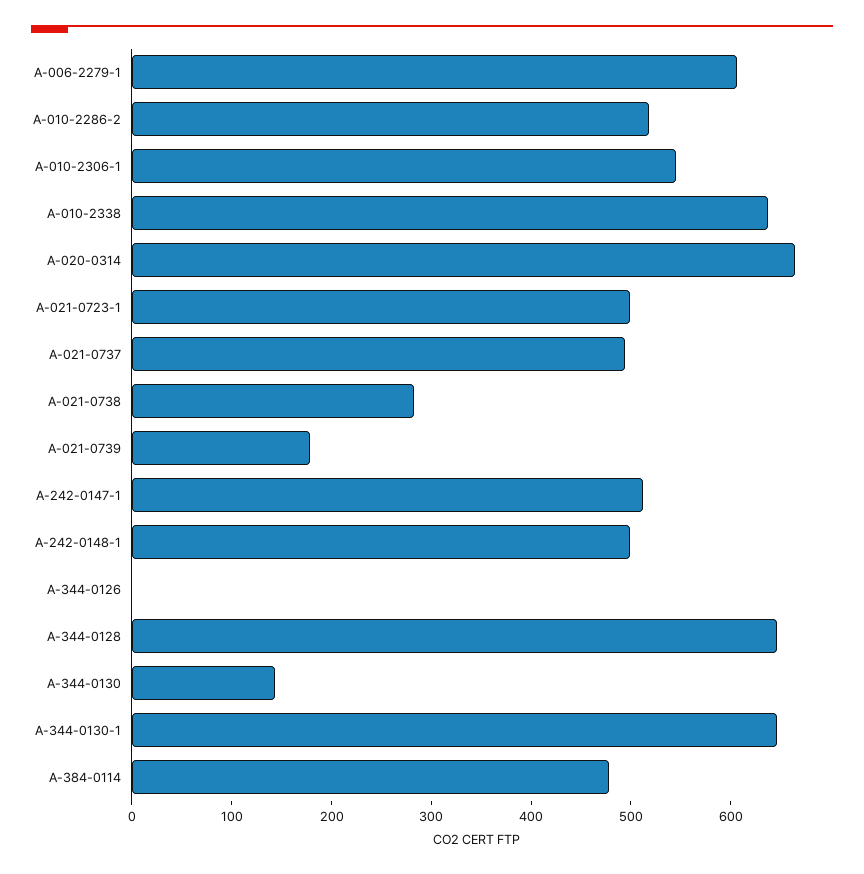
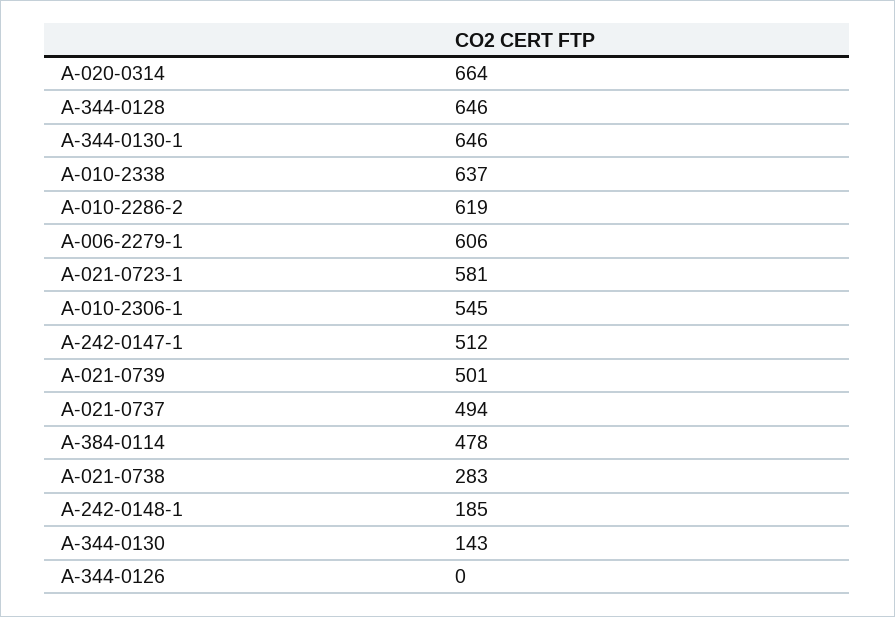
A-010-2286-2: 520 -> 619
A-021-0723-1: 500 -> 581
A-021-0739: 180 -> 501
A-242-0148-1: 500 -> 185

